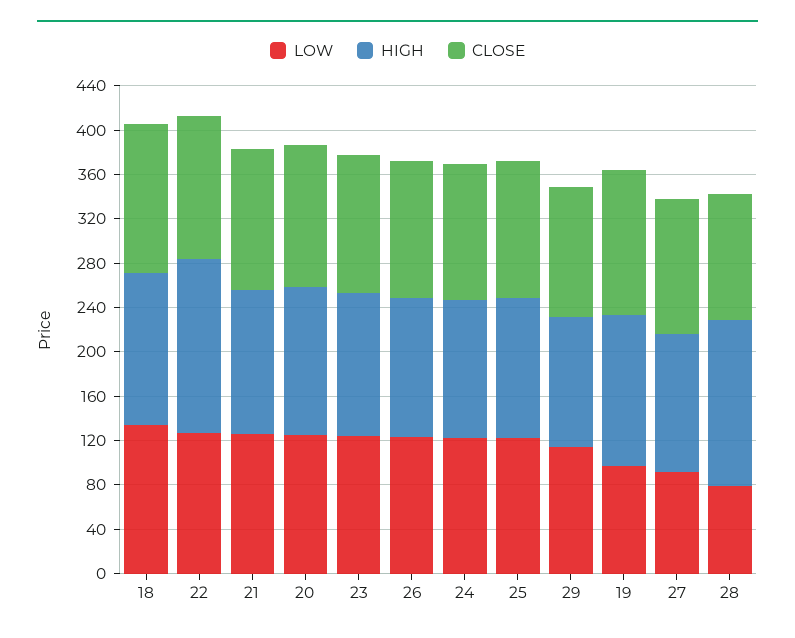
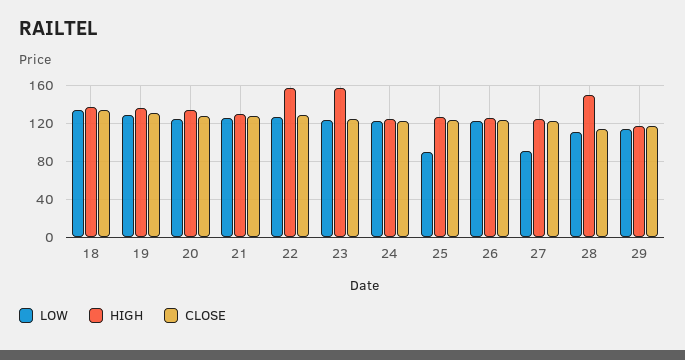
HIGH, 23: 130 -> 160
LOW, 25: 120 -> 90
LOW, 19: 100 -> 130
LOW, 28: 80 -> 110

